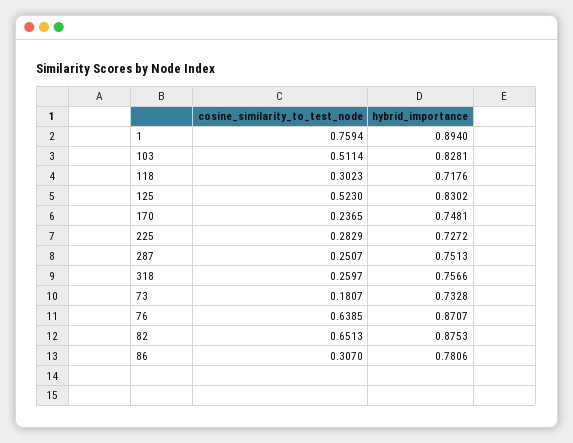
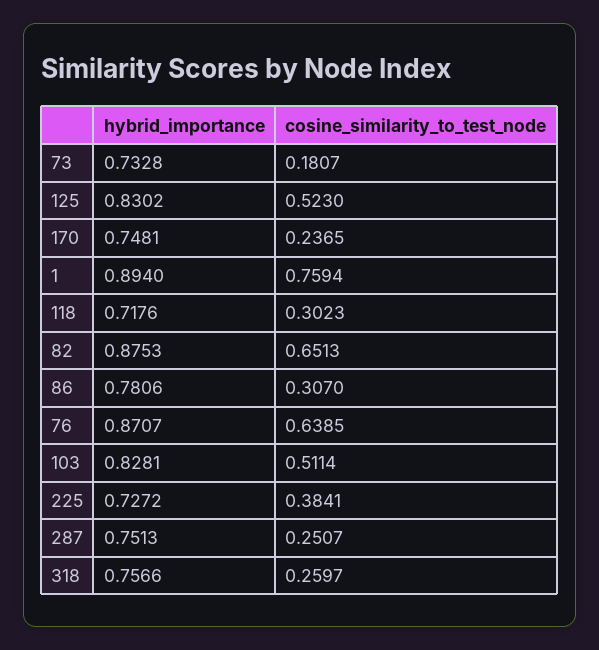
cosine_similarity_to_test_node, 225: 0.2829 -> 0.3841

